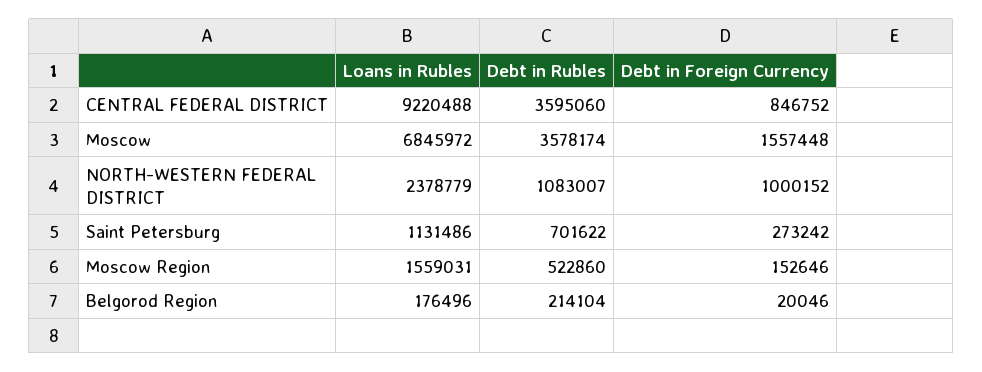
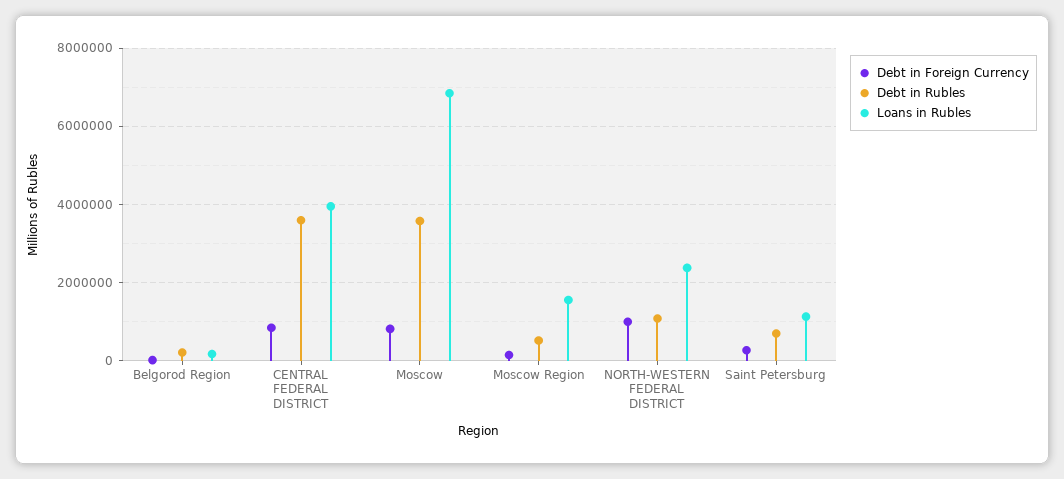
Loans in Rubles, CENTRAL FEDERAL DISTRICT: 9220488 -> 4000000
Debt in Foreign Currency, Moscow: 1557448 -> 800000

